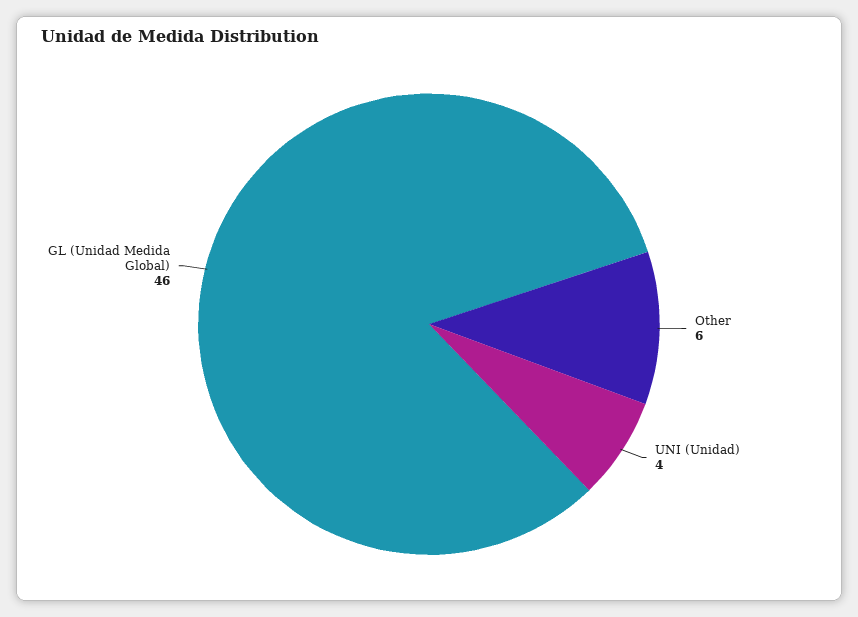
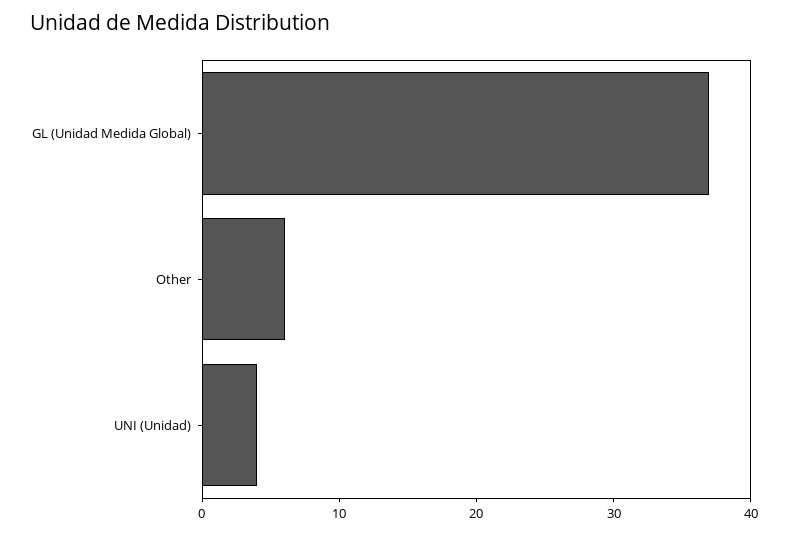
GL (Unidad Medida Global): 46 -> 37

